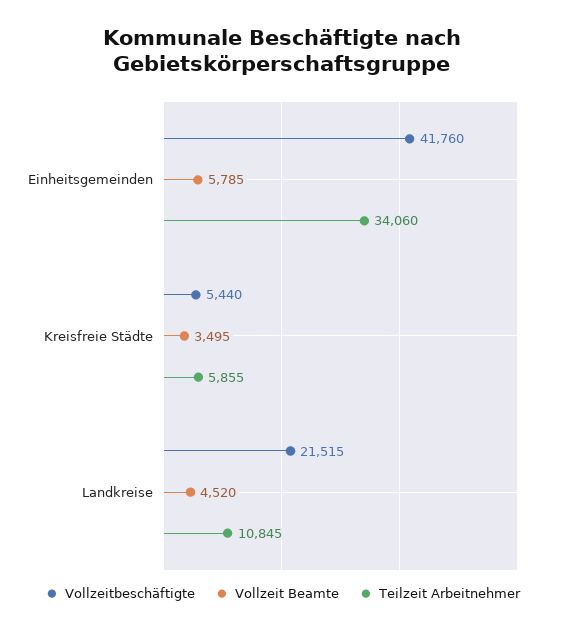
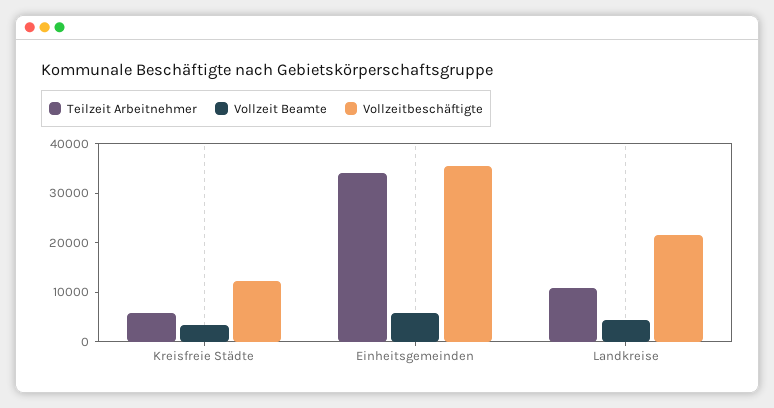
Vollzeitbeschäftigte, Einheitsgemeinden: 41760 -> 36000
Vollzeitbeschäftigte, Kreisfreie Städte: 5440 -> 12000

